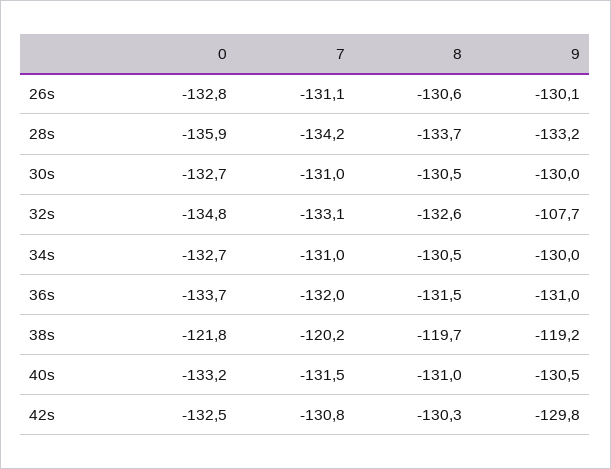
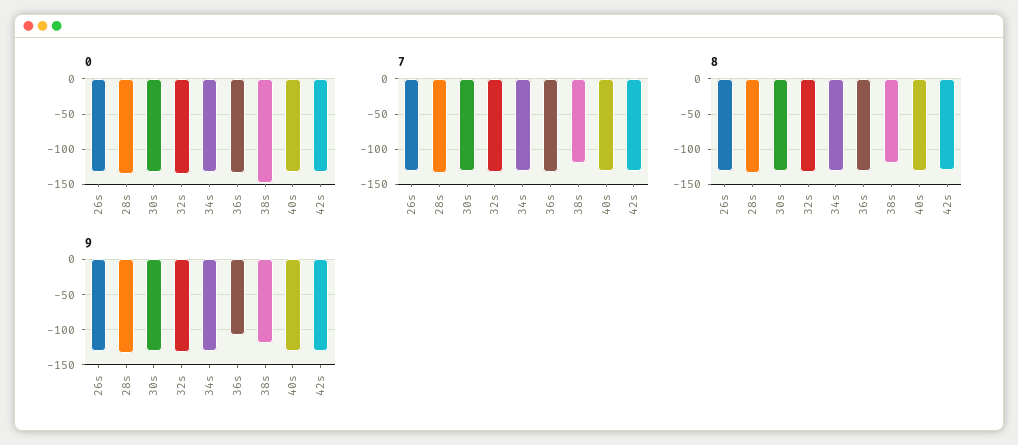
9, 32s: -107.7 -> -130
9, 36s: -131 -> -110
0, 38s: -121.8 -> -150

